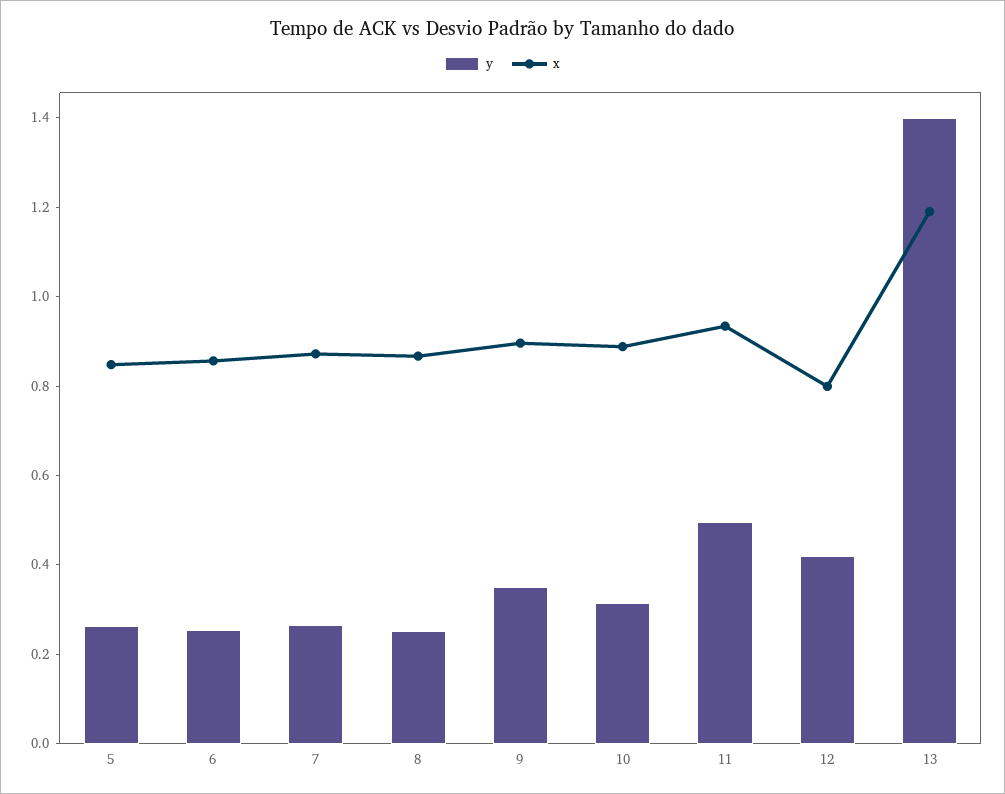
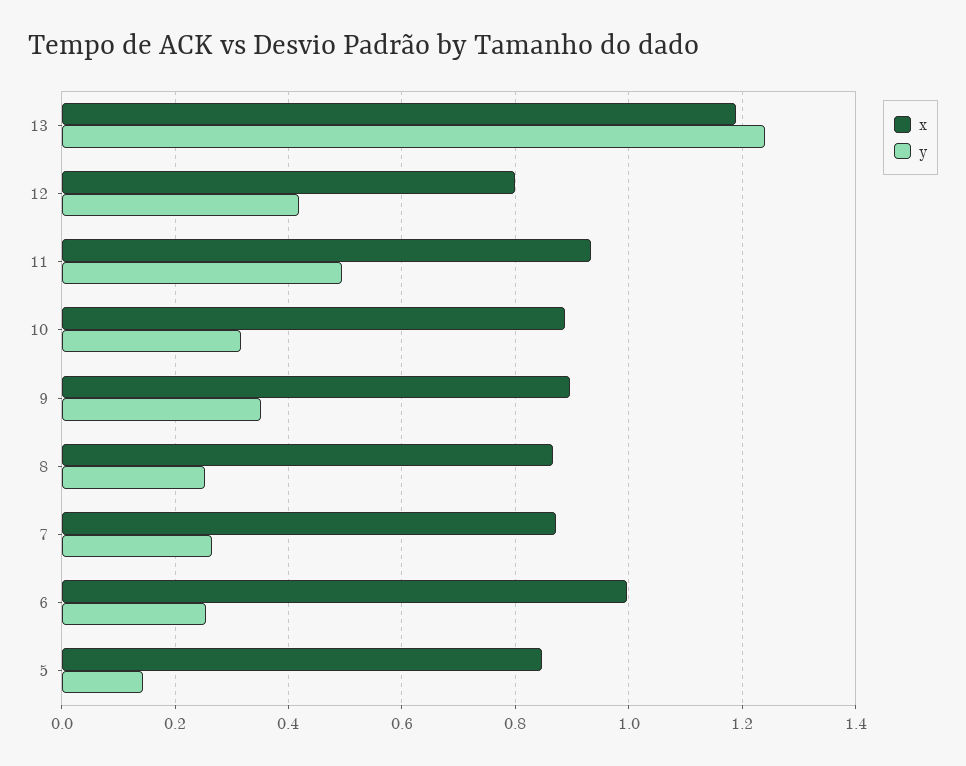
y, 5: 0.25 -> 0.14
x, 6: 0.85 -> 1
y, 13: 1.4 -> 1.24

